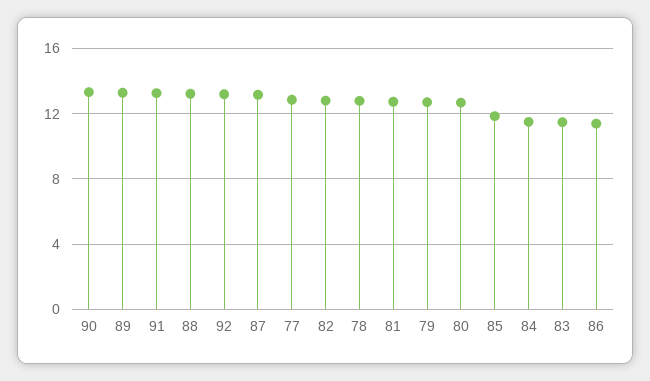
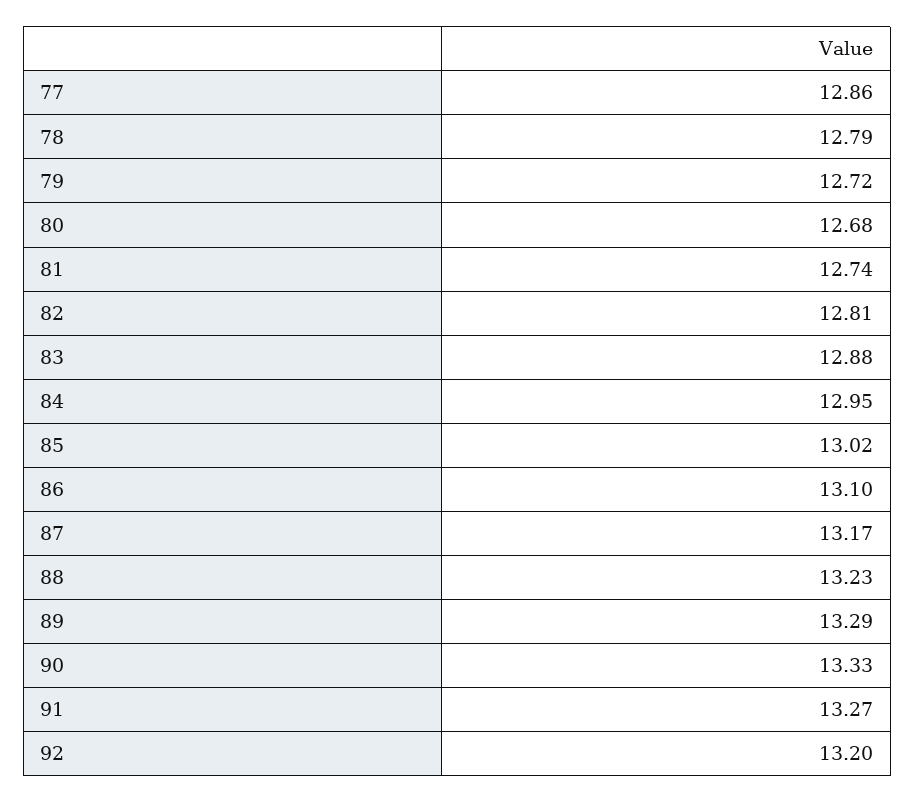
85: 12 -> 13.02
84: 11.5 -> 12.95
83: 11.5 -> 12.88
86: 11.5 -> 13.1

